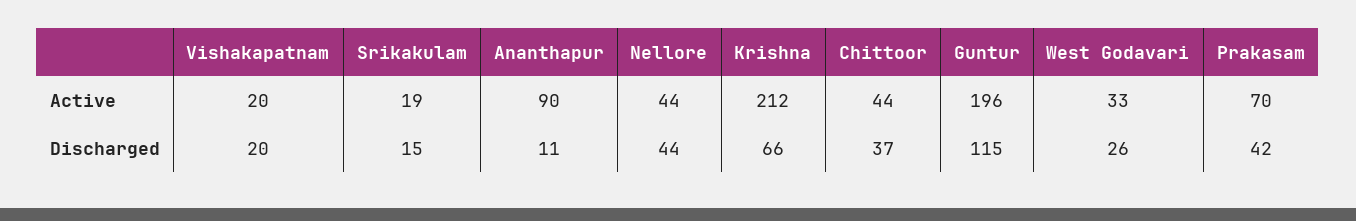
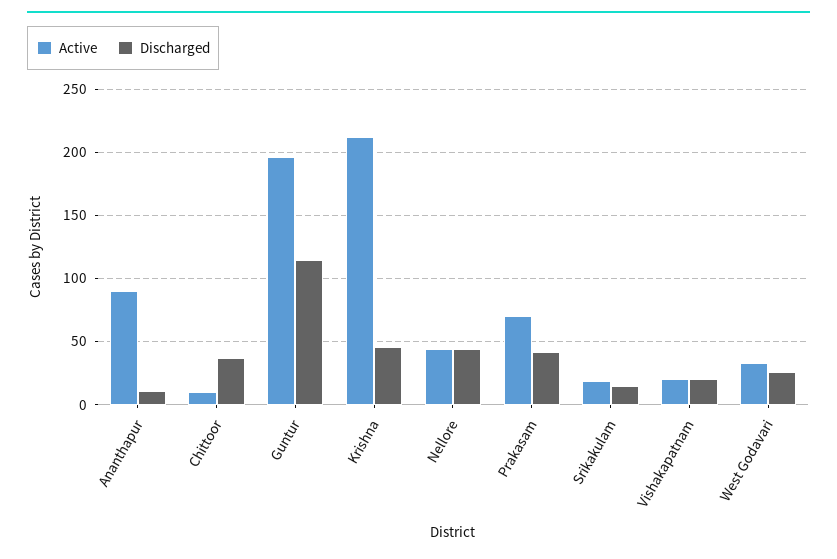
Active, Chittoor: 44 -> 10
Discharged, Krishna: 66 -> 45

